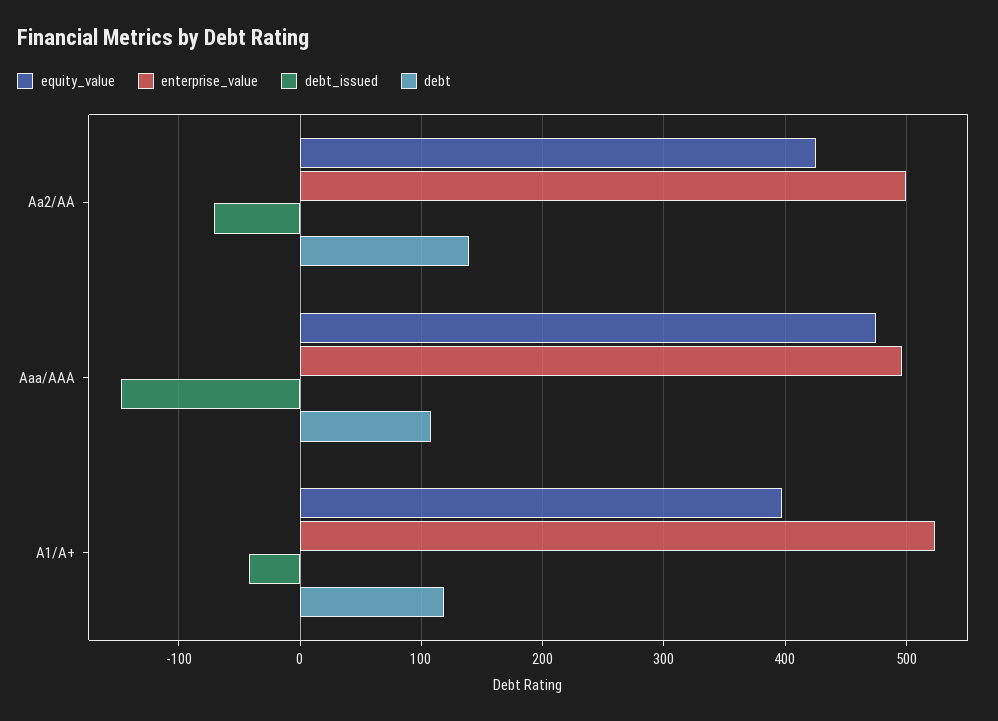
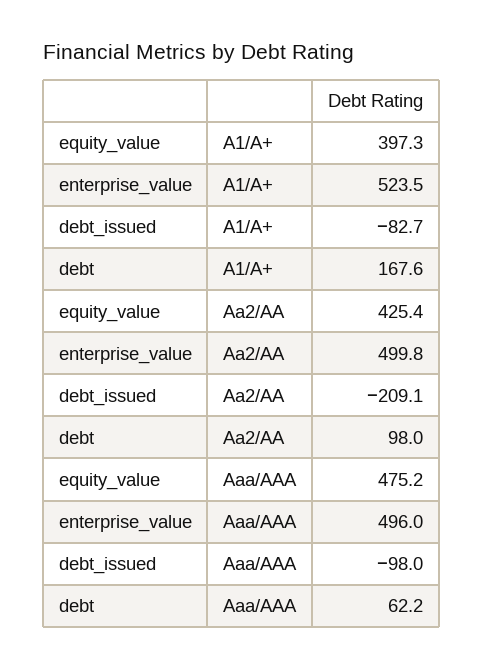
debt_issued, Aa2/AA: -70 -> -209.1
debt, Aa2/AA: 140 -> 98
debt_issued, Aaa/AAA: -150 -> -98
debt, Aaa/AAA: 110 -> 62.2
debt_issued, A1/A+: -40 -> -82.7
debt, A1/A+: 120 -> 167.6

